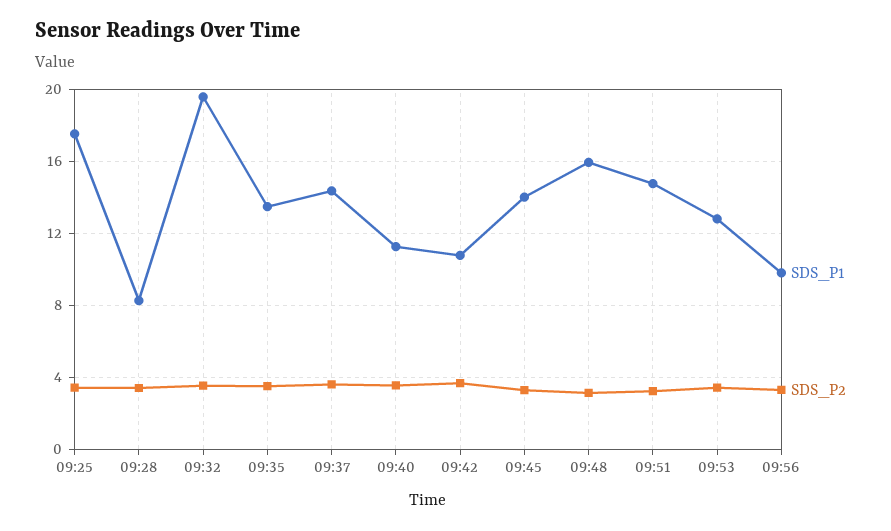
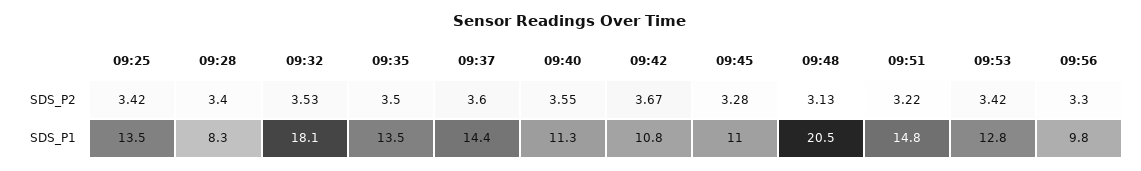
SDS_P1, 09:25: 17.5 -> 13.5
SDS_P1, 09:32: 19.5 -> 18.1
SDS_P1, 09:45: 14 -> 11
SDS_P1, 09:48: 16 -> 20.5

